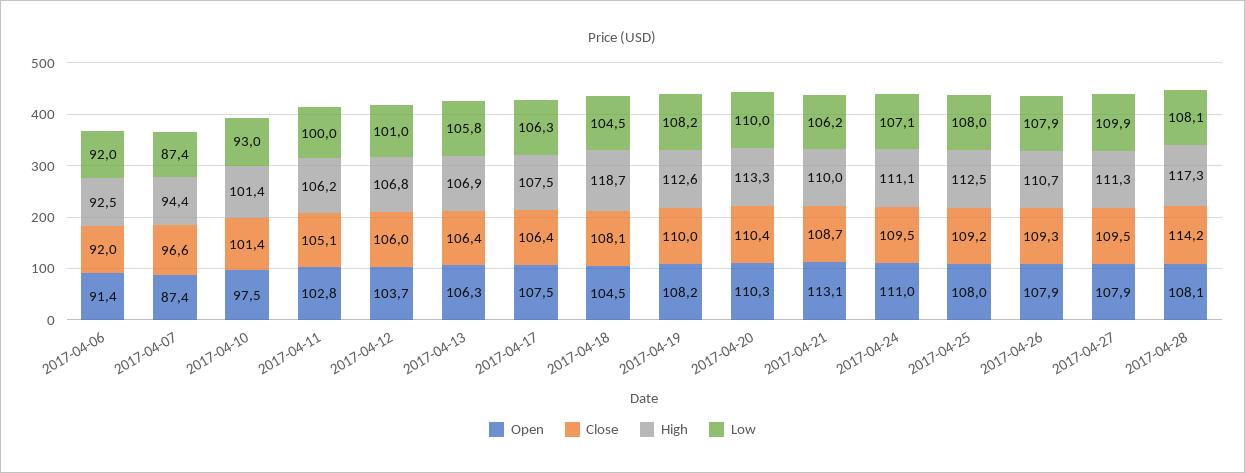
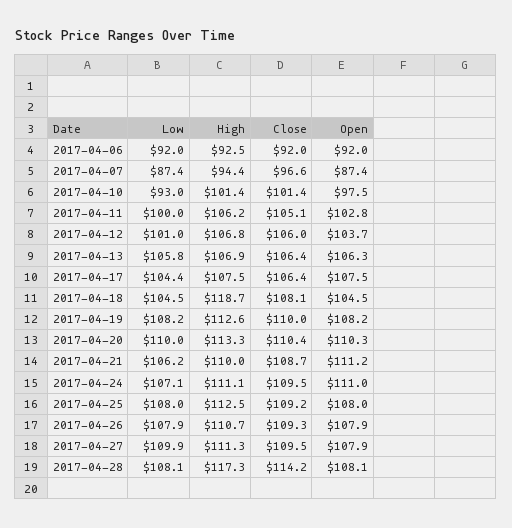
Open, 2017-04-06: 91.4 -> 92
Low, 2017-04-17: 106.3 -> 104.4
Open, 2017-04-21: 113.1 -> 111.2

